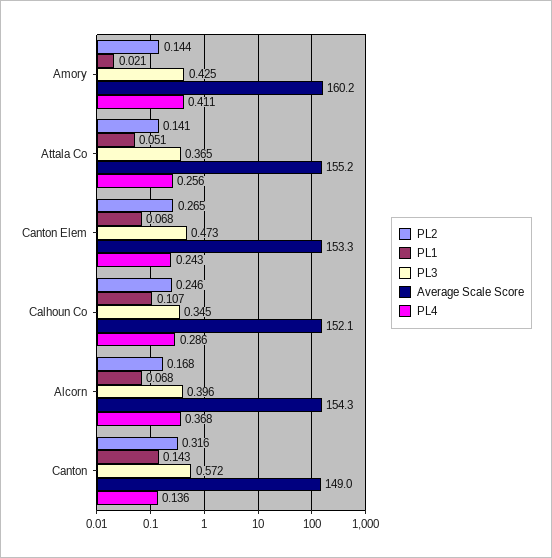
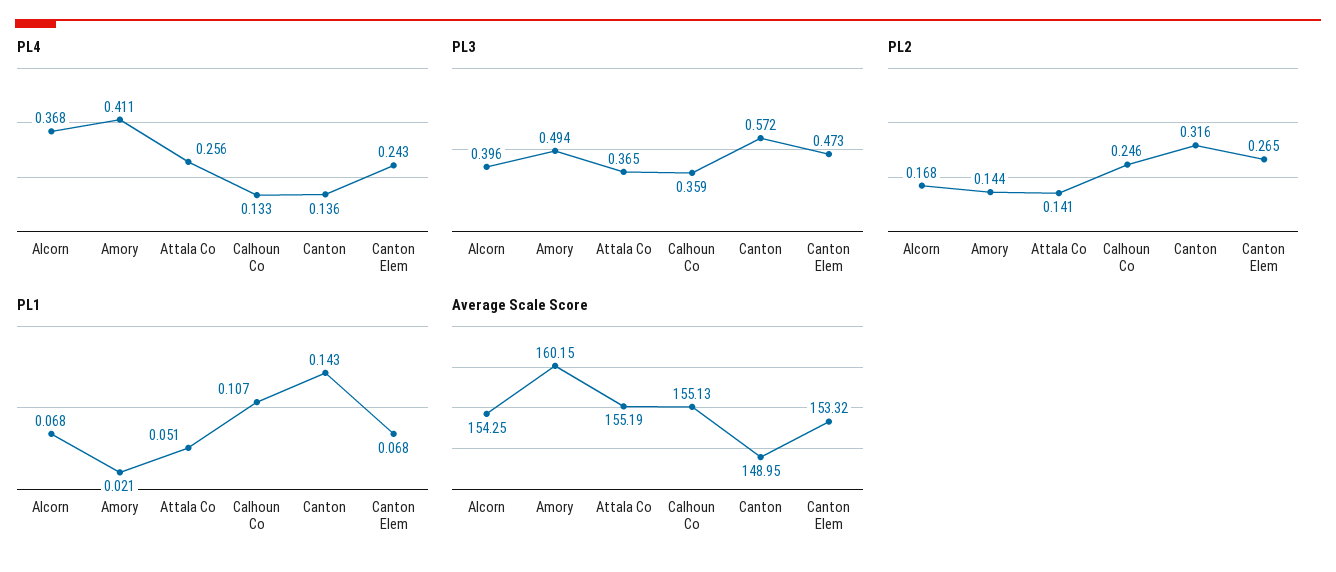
PL3, Amory: 0.425 -> 0.494
PL3, Calhoun Co: 0.345 -> 0.359
Average Scale Score, Calhoun Co: 152.1 -> 155.13
PL4, Calhoun Co: 0.286 -> 0.133

